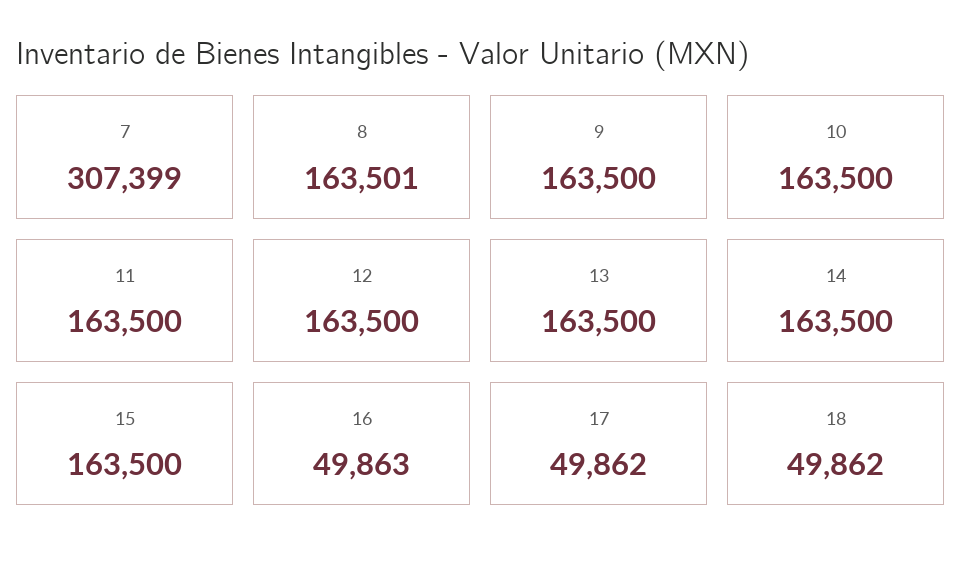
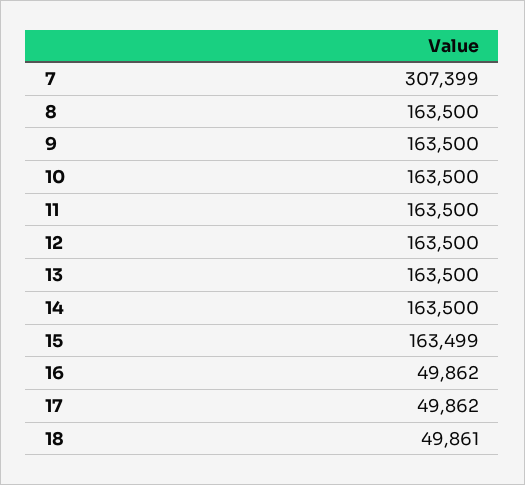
8: 163501 -> 163500
15: 163500 -> 163499
16: 49863 -> 49862
18: 49862 -> 49861

